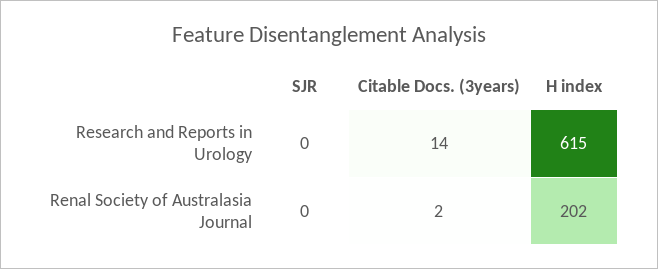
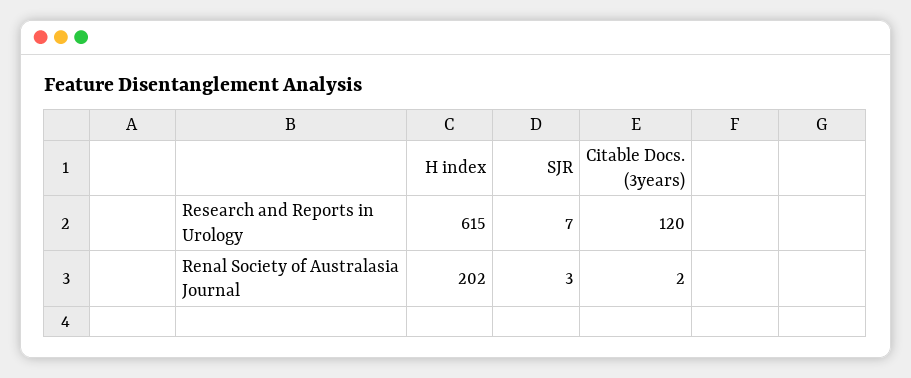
SJR, Research and Reports in Urology: 0 -> 7
Citable Docs. (3years), Research and Reports in Urology: 14 -> 120
SJR, Renal Society of Australasia Journal: 0 -> 3

